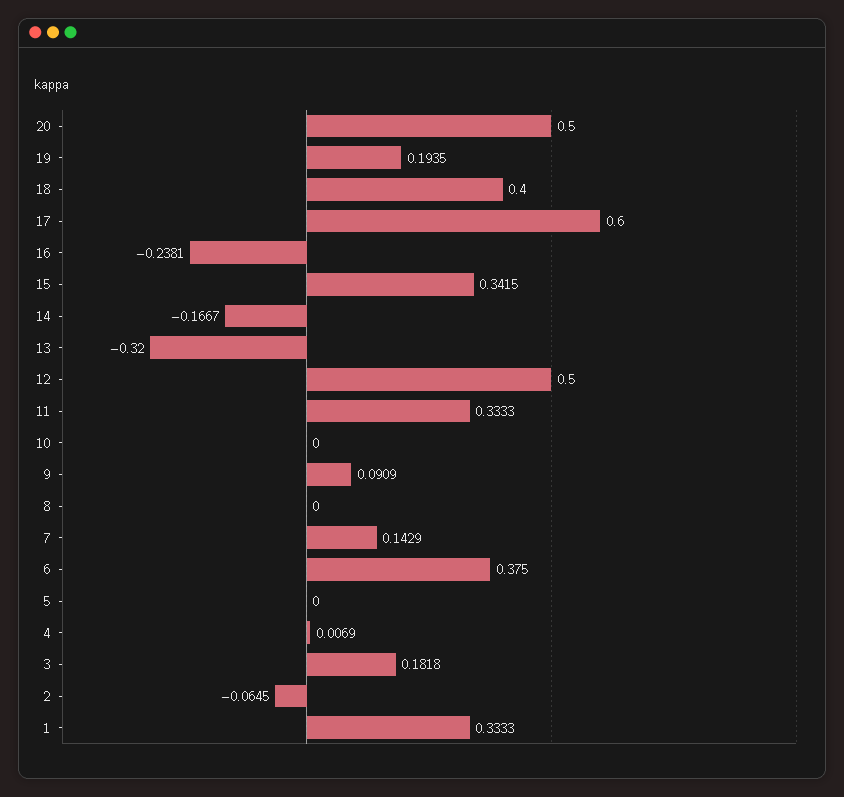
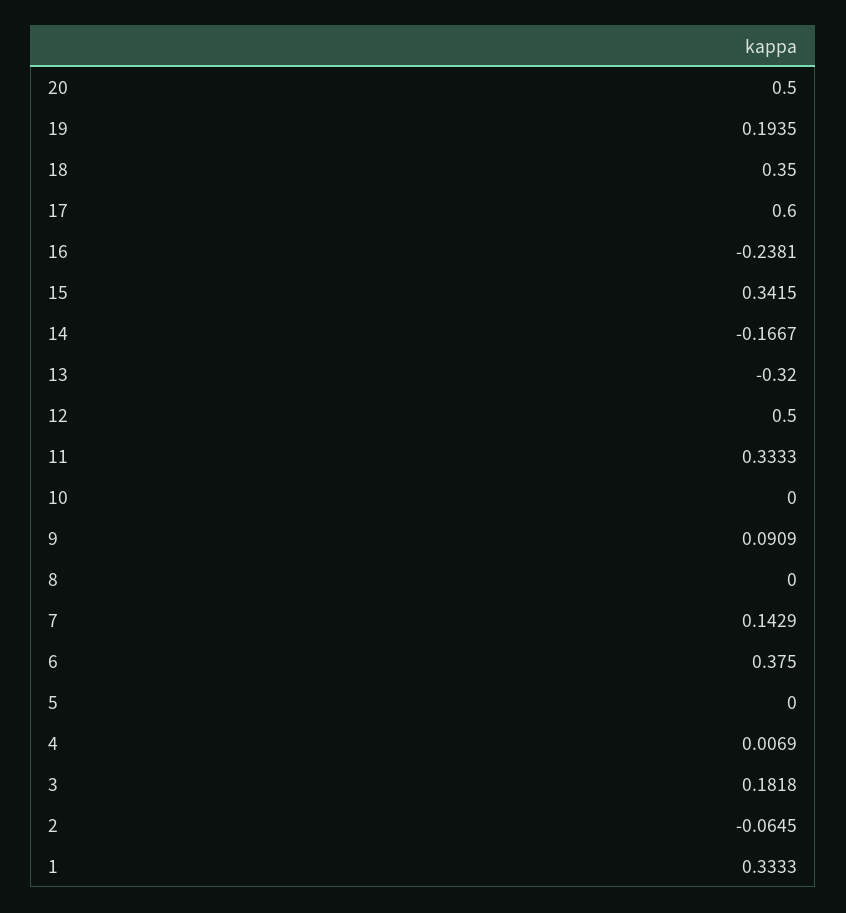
18: 0.4 -> 0.35

